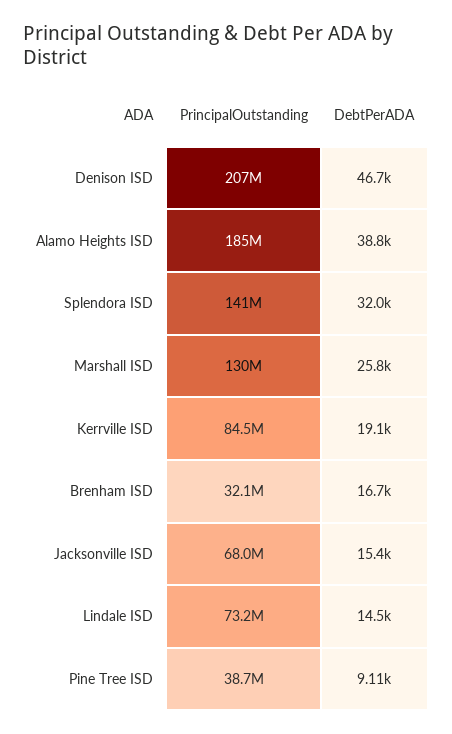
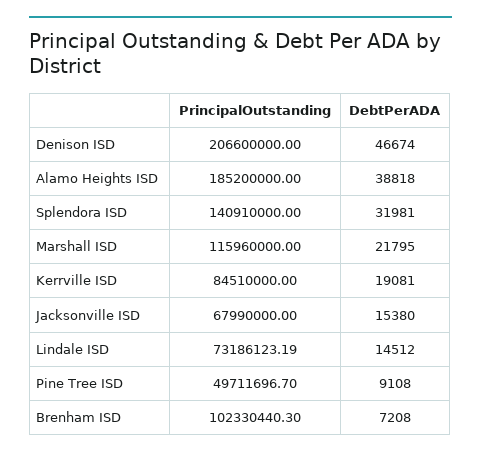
PrincipalOutstanding, Marshall ISD: 130000000 -> 115960000
DebtPerADA, Marshall ISD: 25800 -> 21795
PrincipalOutstanding, Brenham ISD: 32100000 -> 102330440.3
DebtPerADA, Brenham ISD: 16700 -> 7208
PrincipalOutstanding, Pine Tree ISD: 38700000 -> 49711696.7

